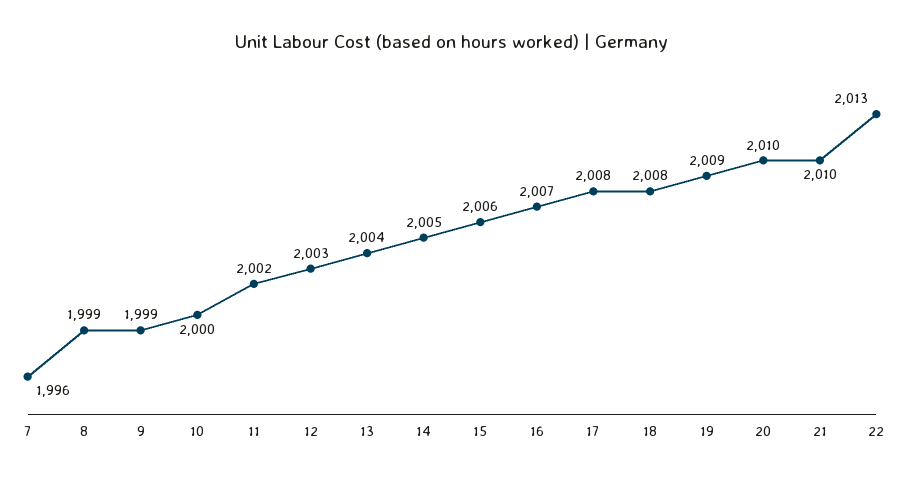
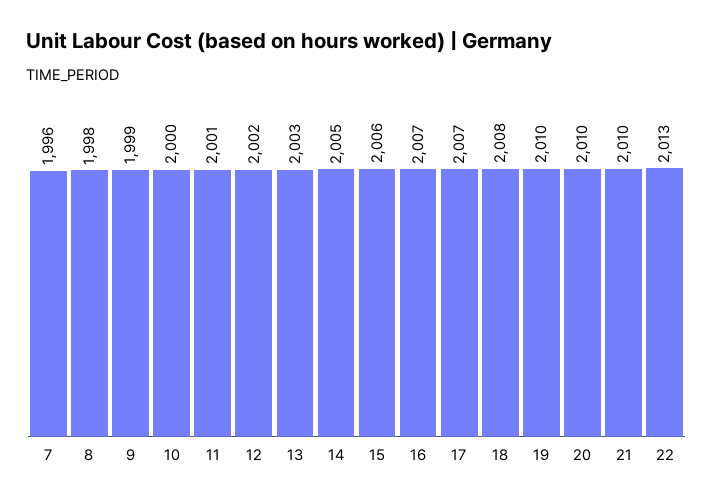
8: 1999 -> 1998
11: 2002 -> 2001
12: 2003 -> 2002
13: 2004 -> 2003
17: 2008 -> 2007
19: 2009 -> 2010

